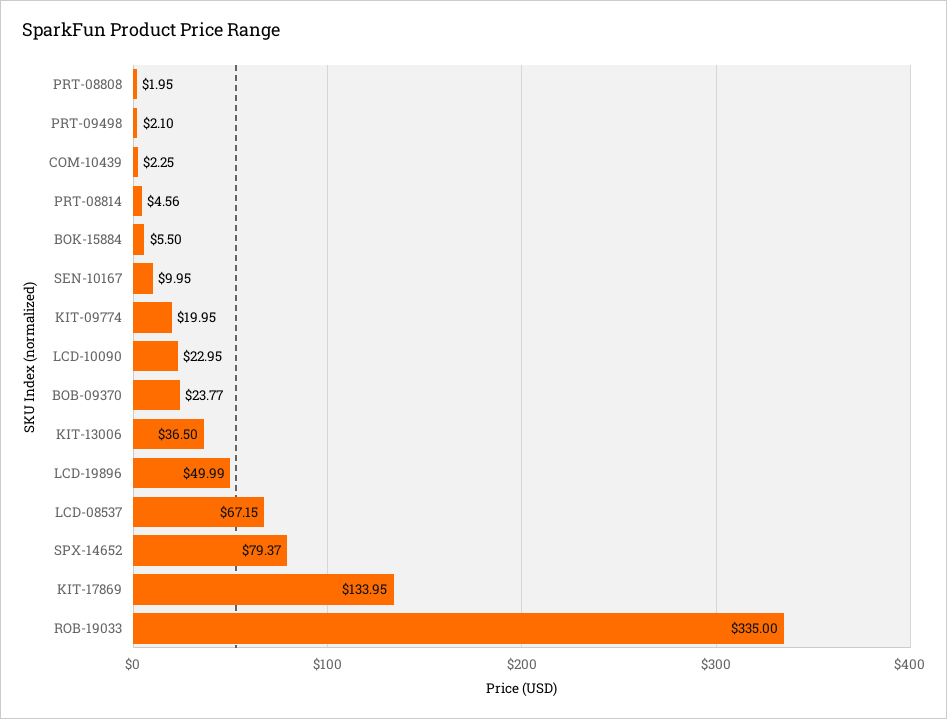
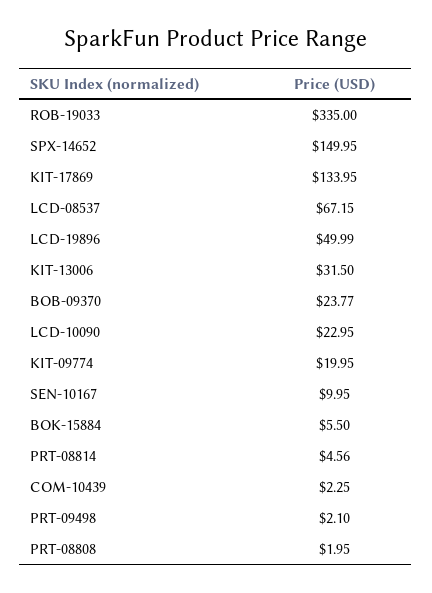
KIT-13006: 36.5 -> 31.5
SPX-14652: 79.37 -> 149.95

